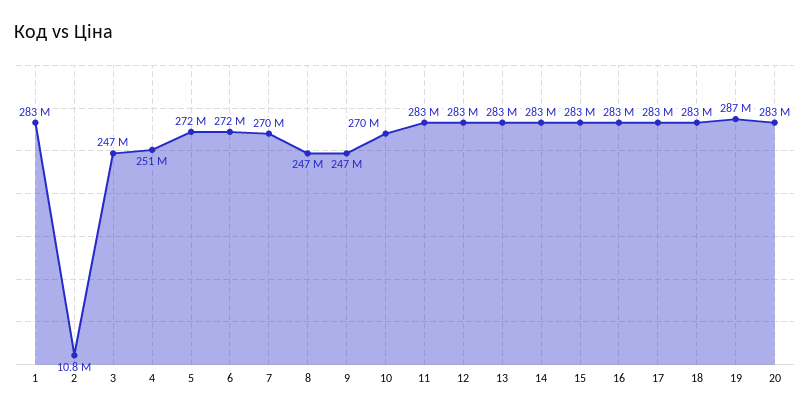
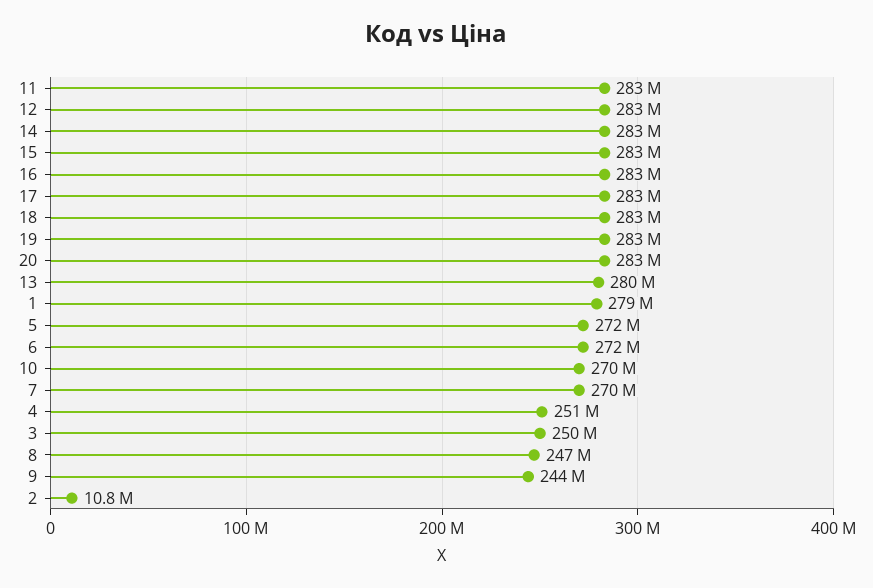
1: 283000000 -> 279000000
3: 247000000 -> 250000000
9: 247000000 -> 244000000
13: 283000000 -> 280000000
19: 287000000 -> 283000000

